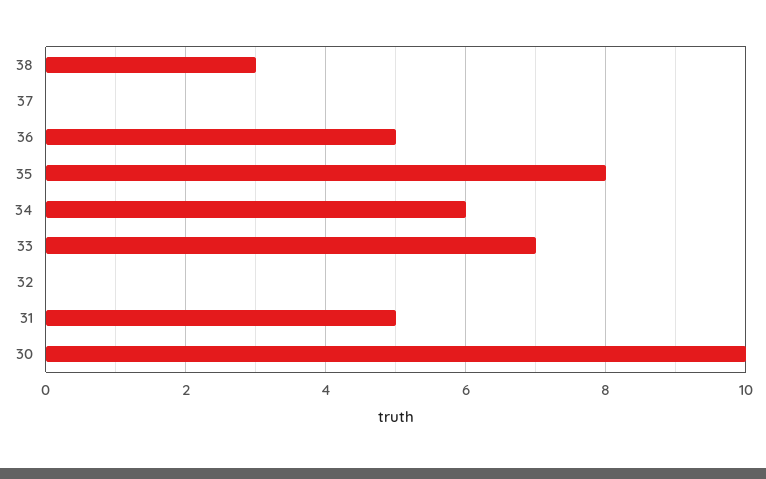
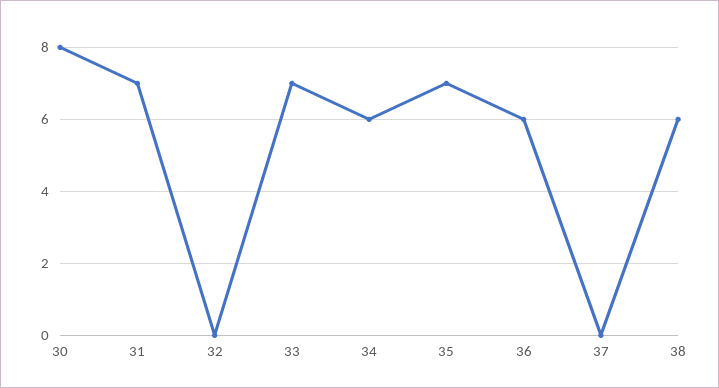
38: 3 -> 6
36: 5 -> 6
35: 8 -> 7
31: 5 -> 7
30: 10 -> 8

